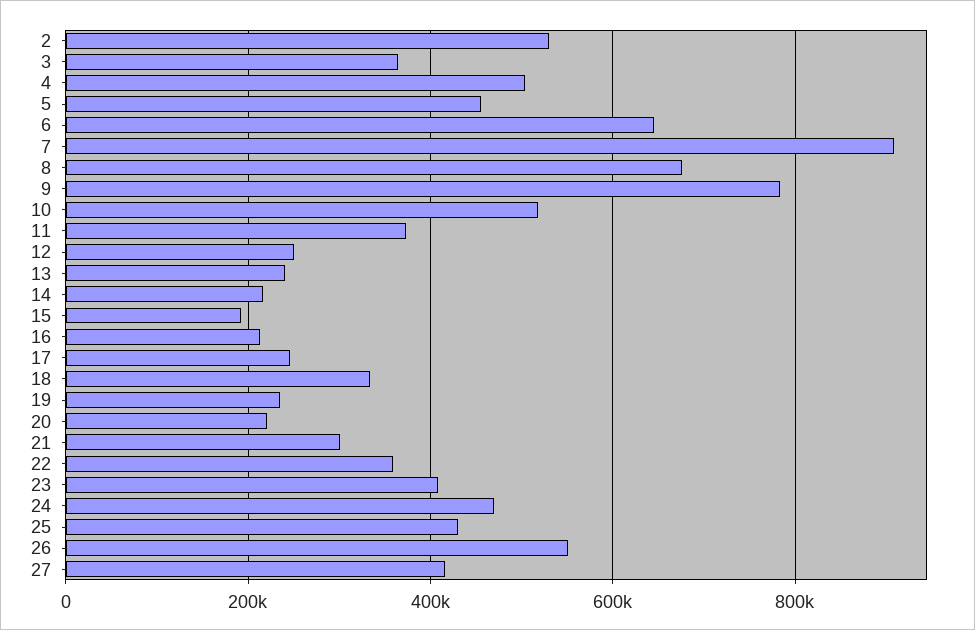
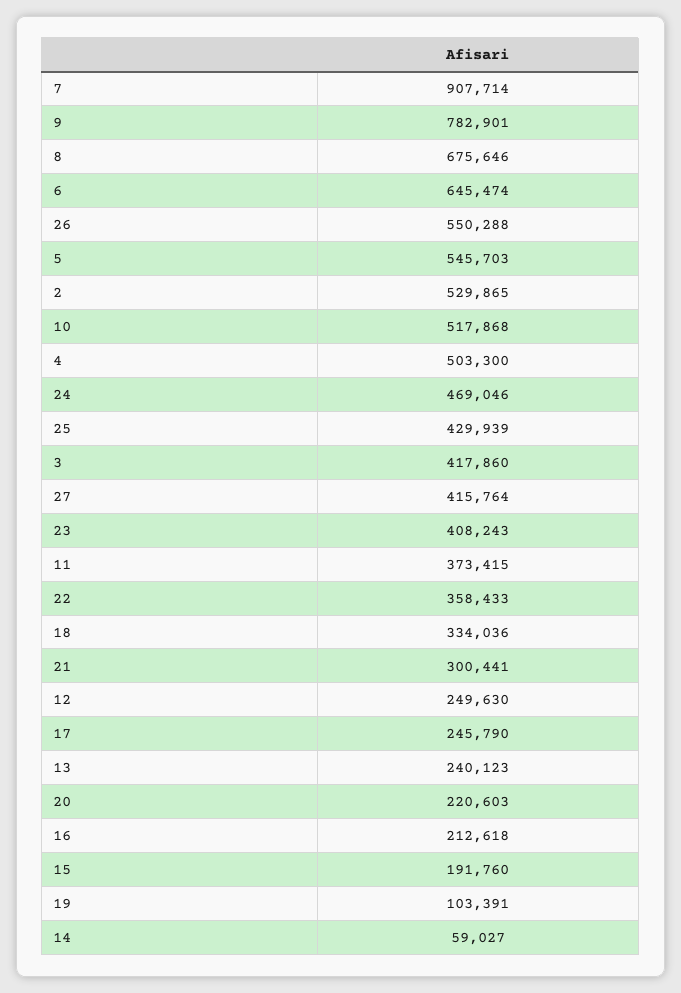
3: 360000 -> 417860
5: 460000 -> 545703
14: 220000 -> 59027
19: 240000 -> 103391

